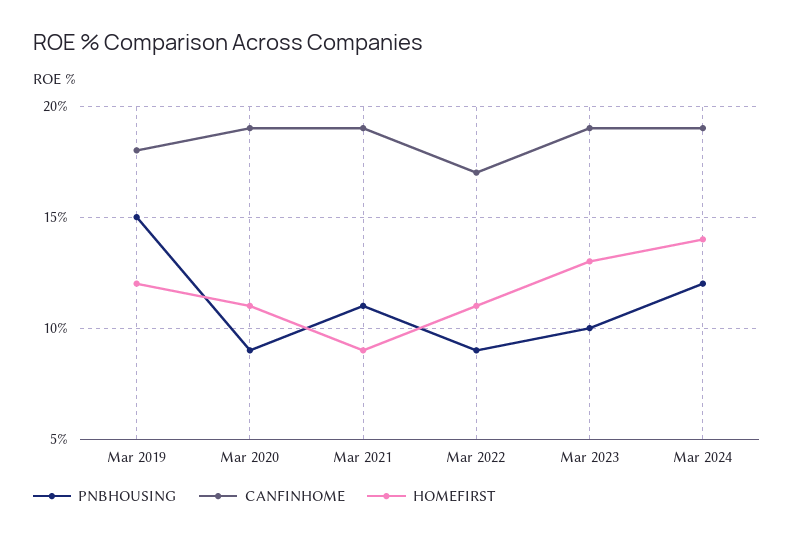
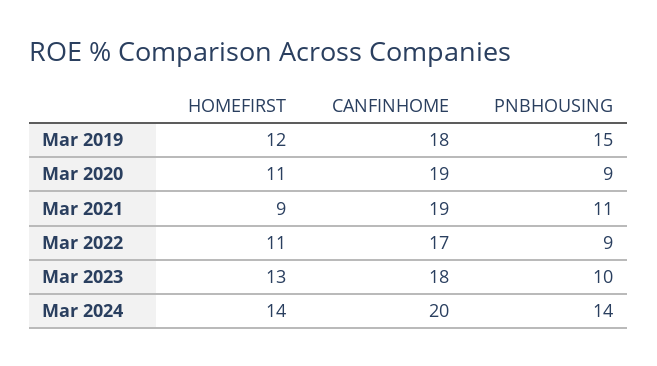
CANFINHOME, Mar 2023: 19 -> 18
PNBHOUSING, Mar 2024: 12 -> 14
CANFINHOME, Mar 2024: 19 -> 20

